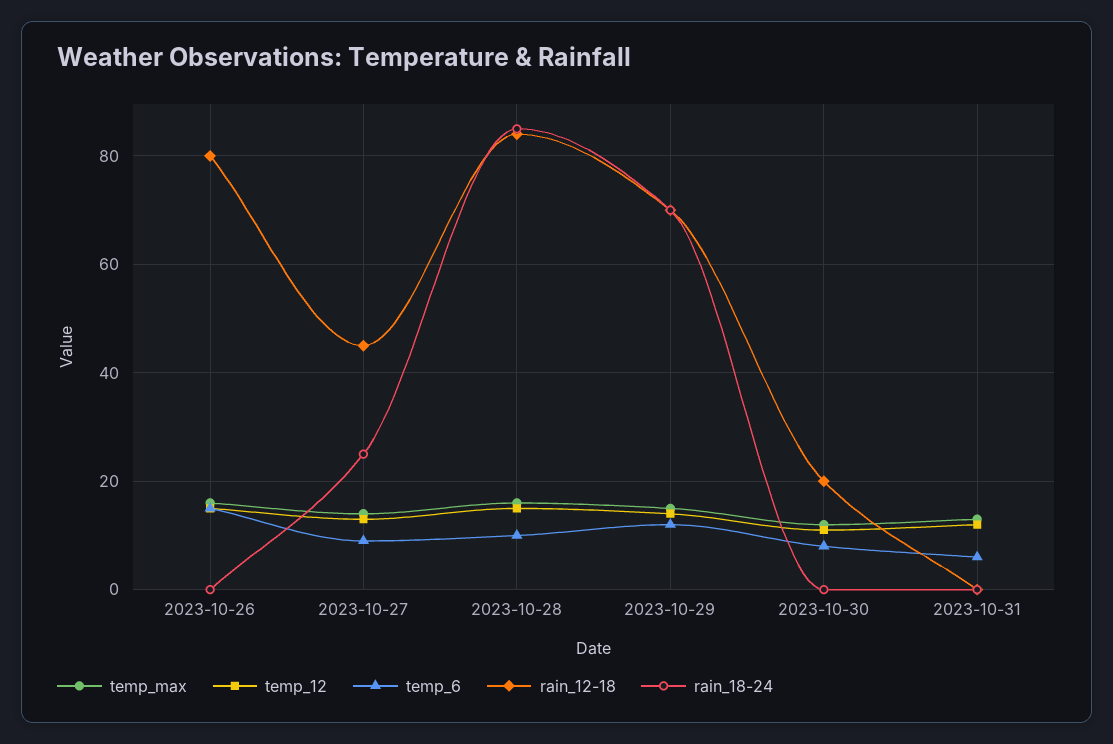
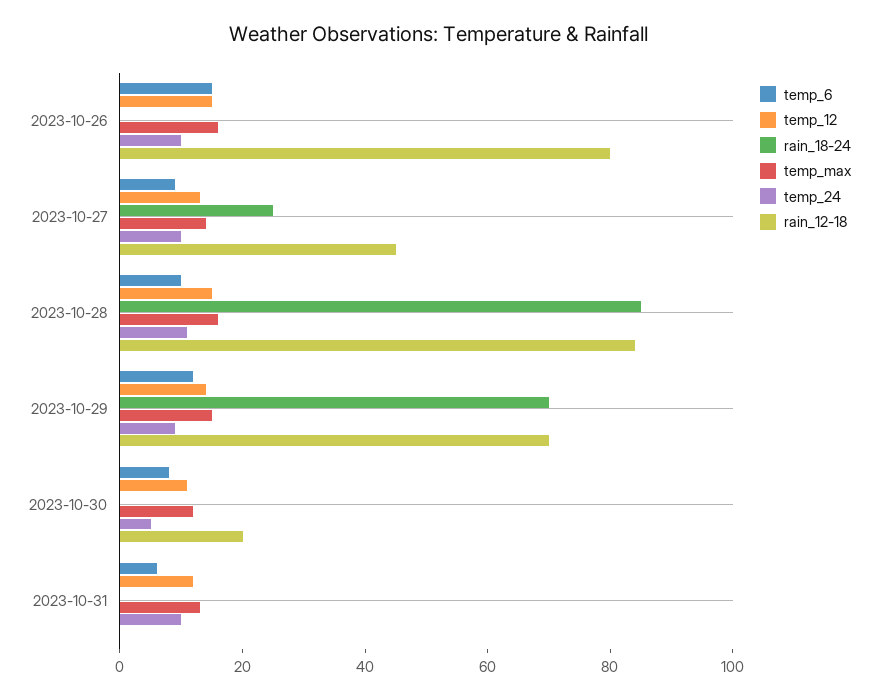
temp_24, 2023-10-26: none -> 10
temp_24, 2023-10-27: none -> 10
temp_24, 2023-10-28: none -> 10
temp_24, 2023-10-29: none -> 10
temp_24, 2023-10-30: none -> 5
temp_24, 2023-10-31: none -> 10

